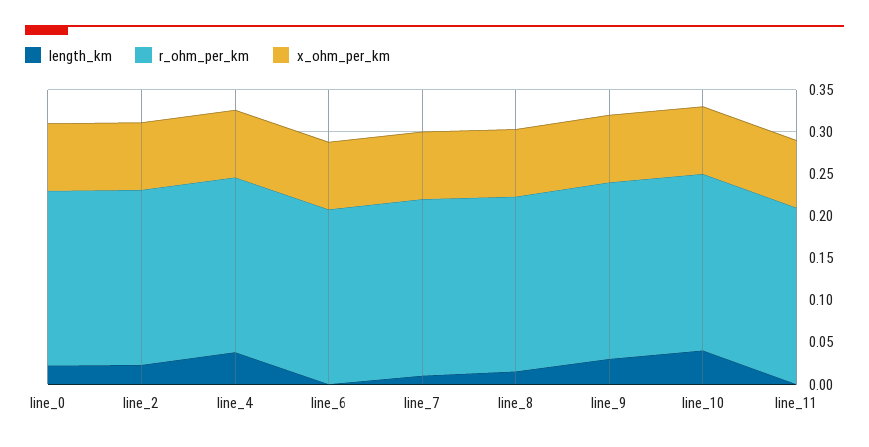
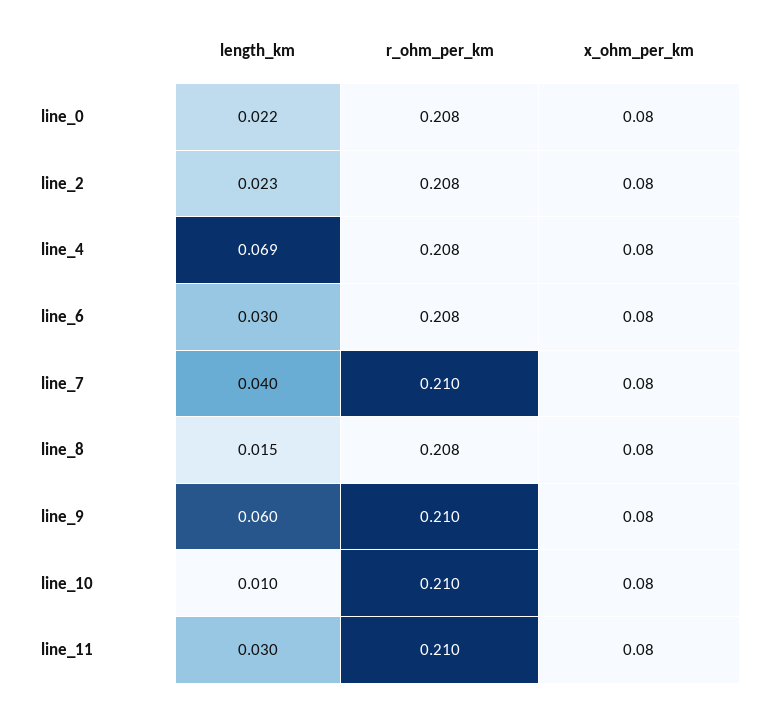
length_km, line_4: 0.04 -> 0.069
length_km, line_6: 0 -> 0.03
length_km, line_7: 0.01 -> 0.04
length_km, line_9: 0.03 -> 0.06
length_km, line_10: 0.04 -> 0.01
length_km, line_11: 0 -> 0.03

